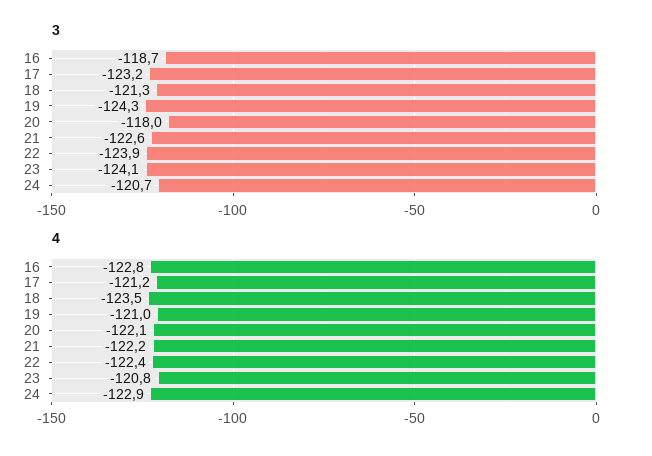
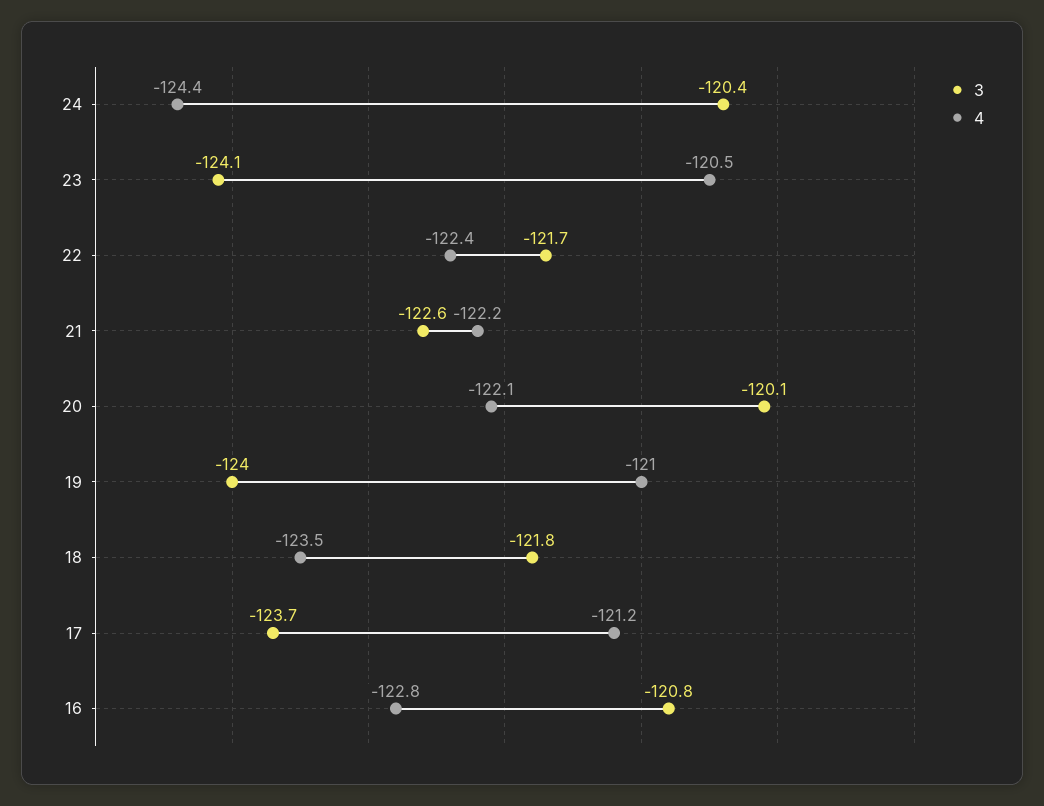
3, 16: -118.7 -> -120.8
3, 17: -123.2 -> -123.7
3, 18: -121.3 -> -121.8
3, 19: -124.3 -> -124
3, 20: -118 -> -120.1
3, 22: -123.9 -> -121.7
3, 24: -120.7 -> -120.4
4, 23: -120.8 -> -120.5
4, 24: -122.9 -> -124.4

